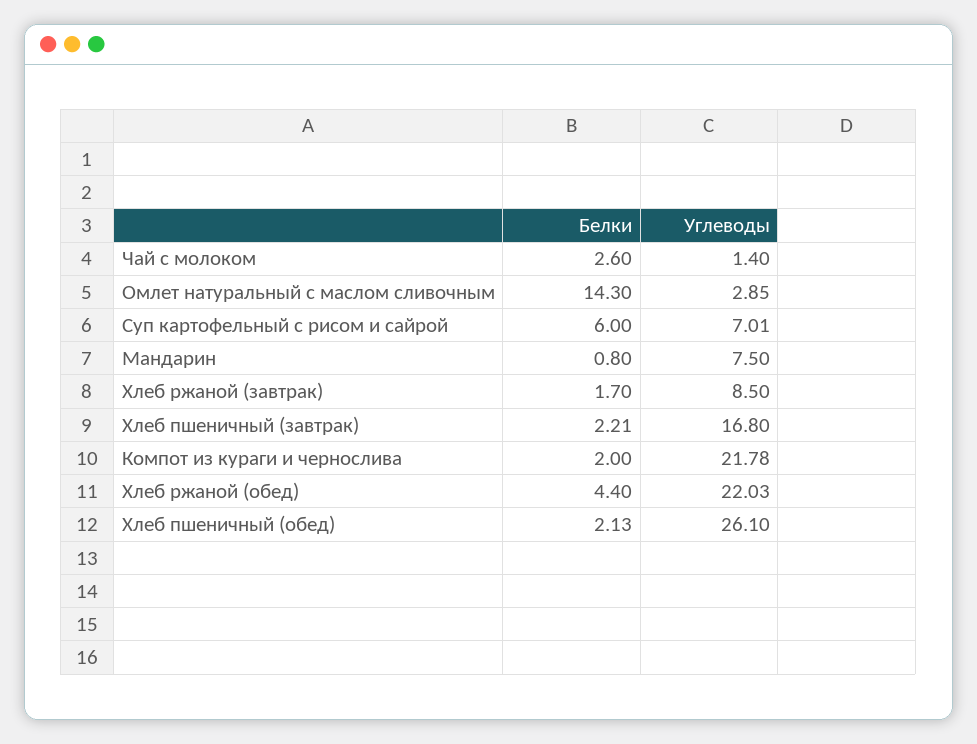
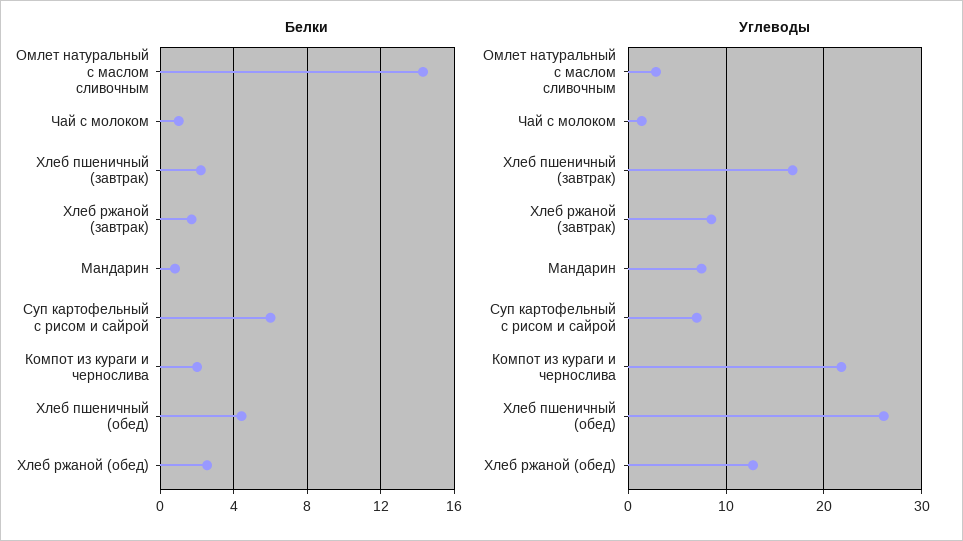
Белки, Чай с молоком: 2.6 -> 1
Белки, Хлеб ржаной (обед): 4.4 -> 2.5
Углеводы, Хлеб ржаной (обед): 22.03 -> 13
Белки, Хлеб пшеничный (обед): 2.13 -> 4.5

